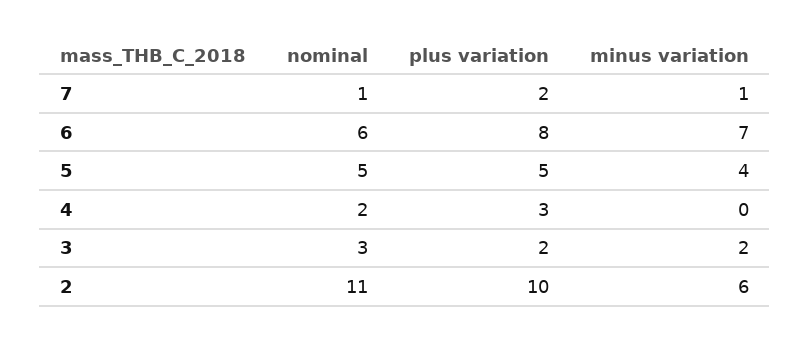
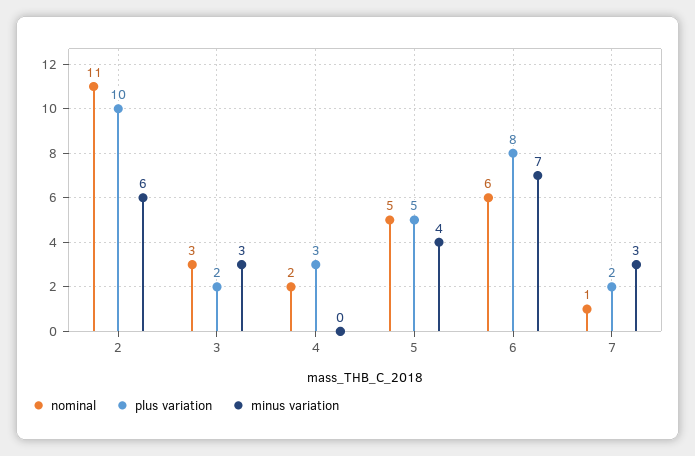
minus variation, 7: 1 -> 3
minus variation, 3: 2 -> 3

